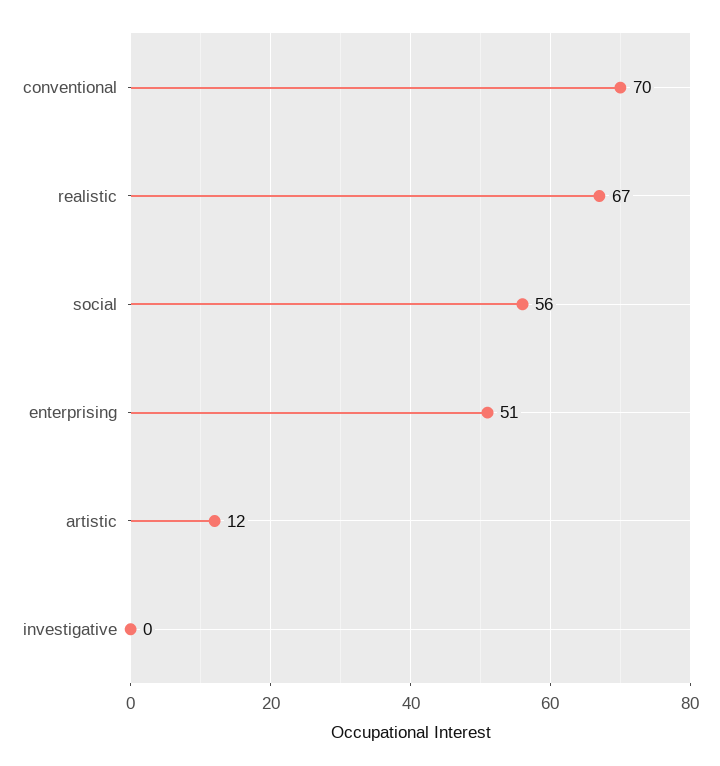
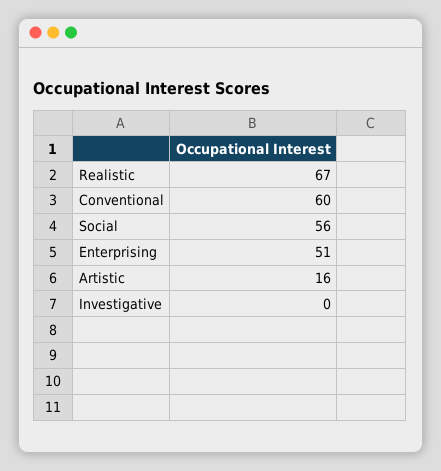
conventional: 70 -> 60
artistic: 12 -> 16

